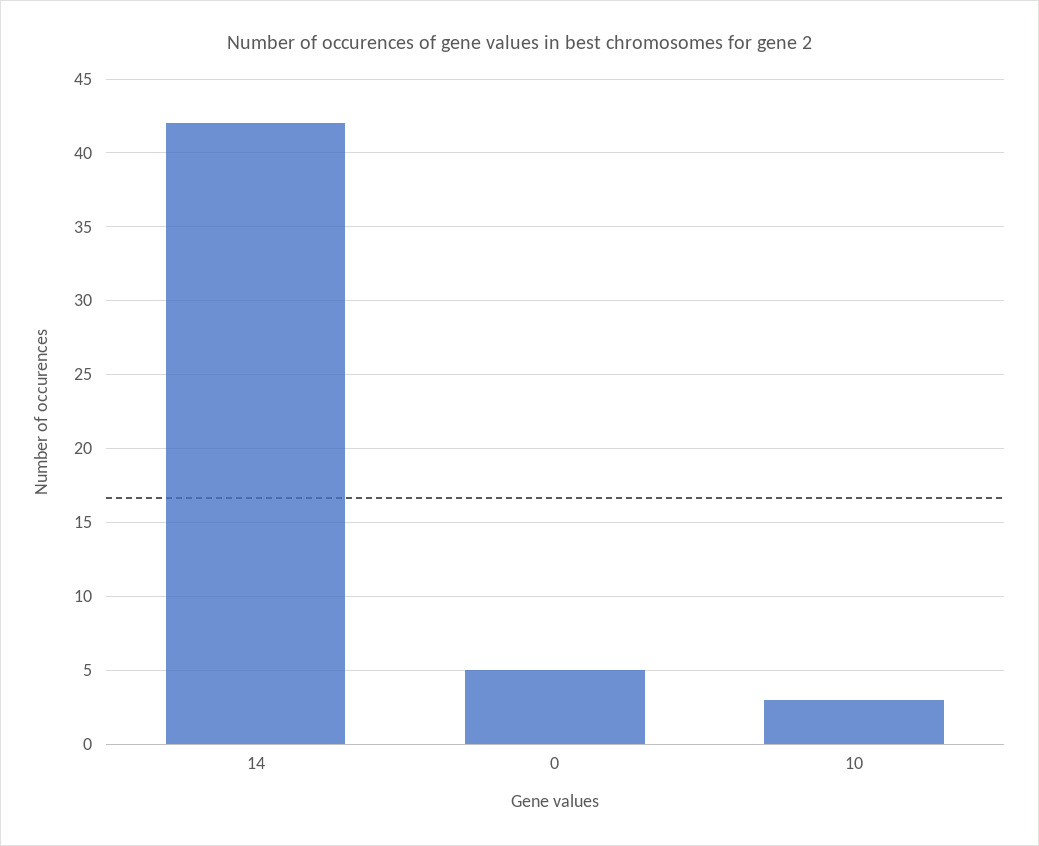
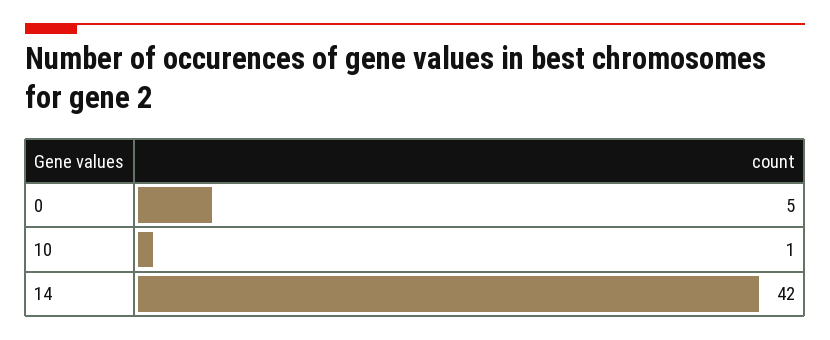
10: 3 -> 1

